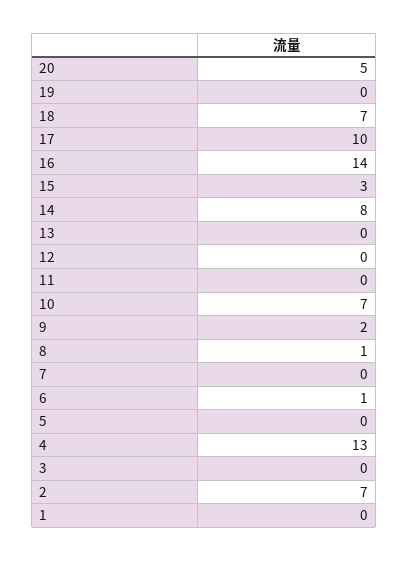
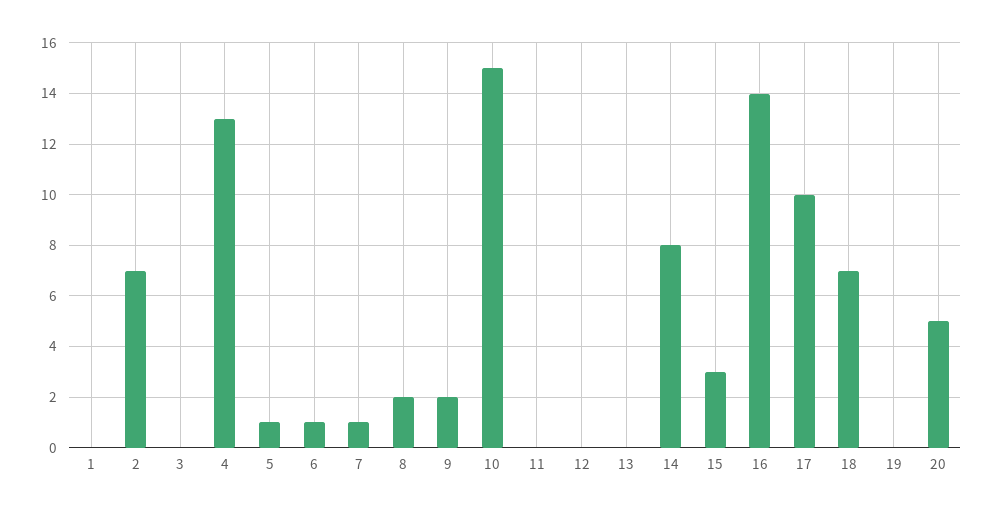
10: 7 -> 15
8: 1 -> 2
7: 0 -> 1
5: 0 -> 1

